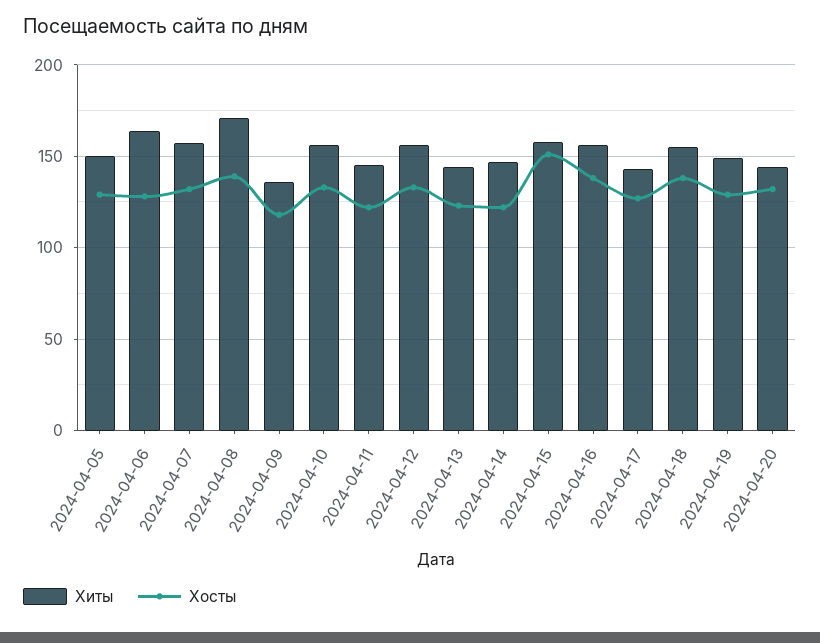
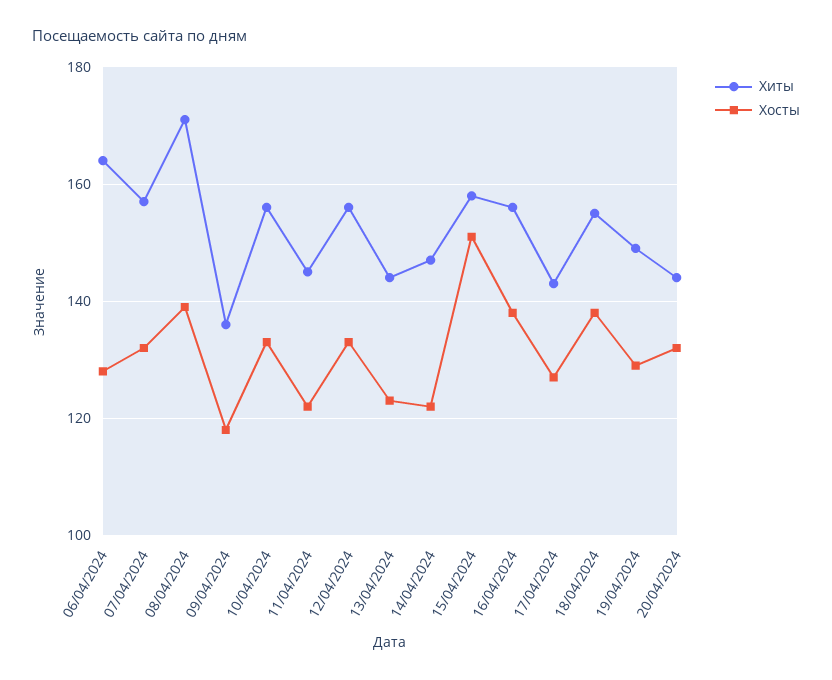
Хиты, 2024-04-05: 150 -> none
Хосты, 2024-04-05: 130 -> none

